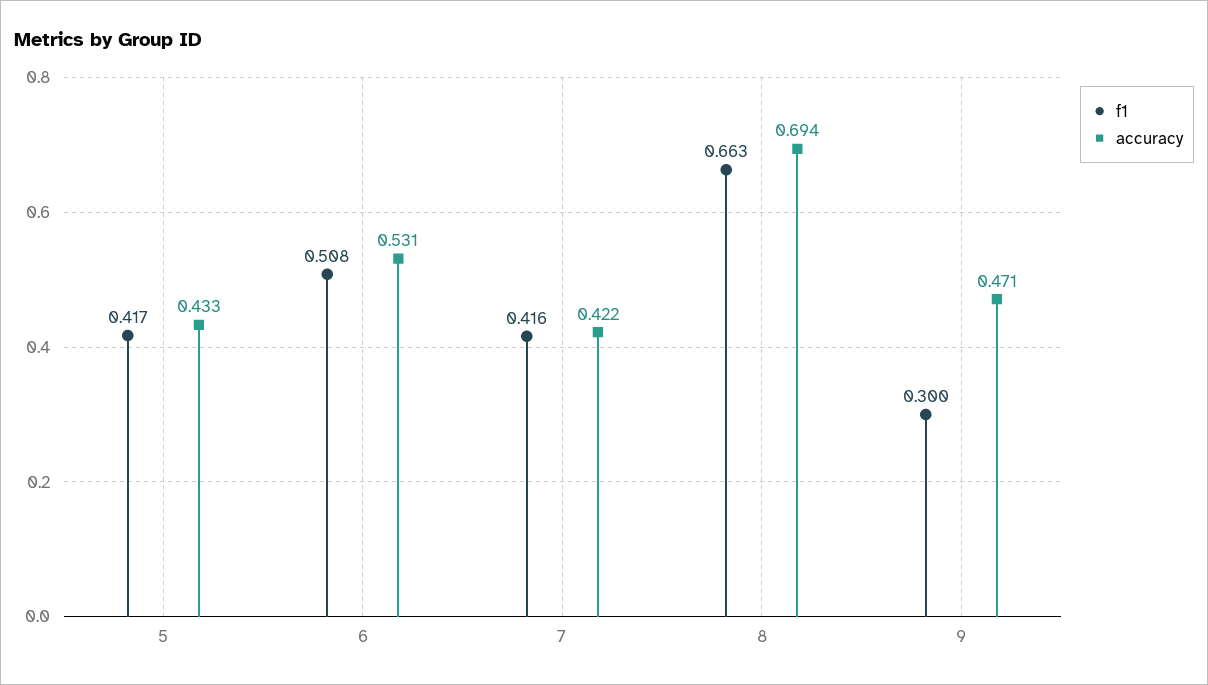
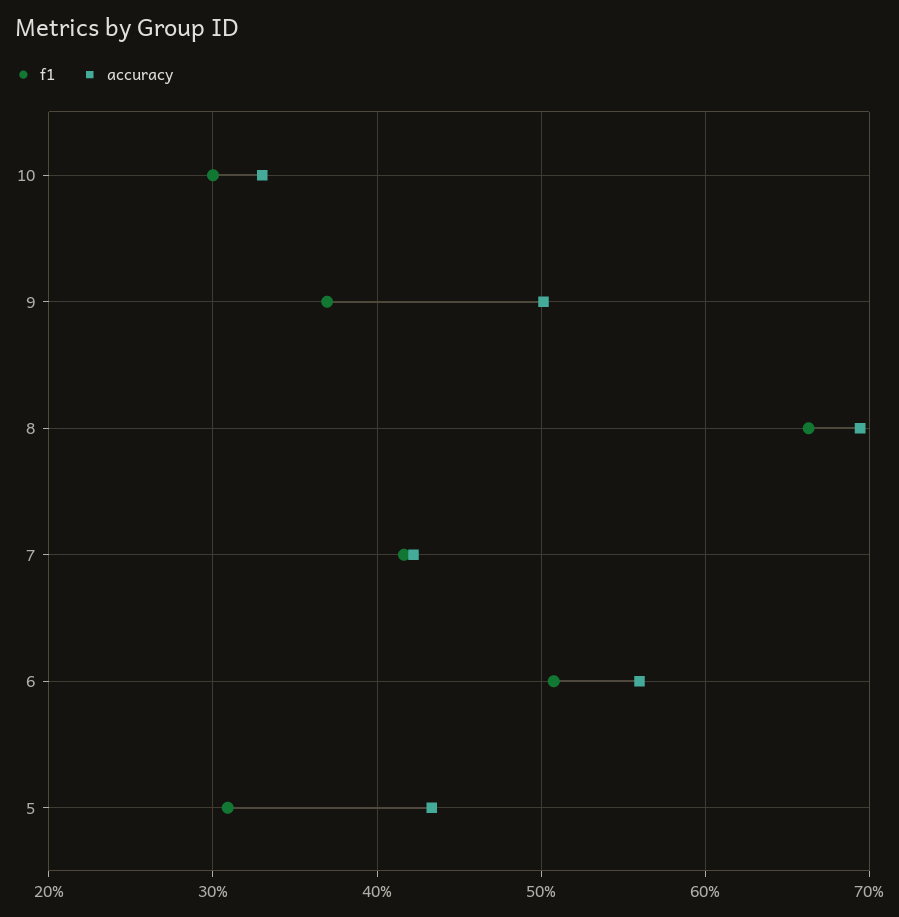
f1, 5: 0.417 -> 0.31
accuracy, 6: 0.531 -> 0.56
f1, 9: 0.3 -> 0.37
accuracy, 9: 0.471 -> 0.5
f1, 10: none -> 0.3
accuracy, 10: none -> 0.33

